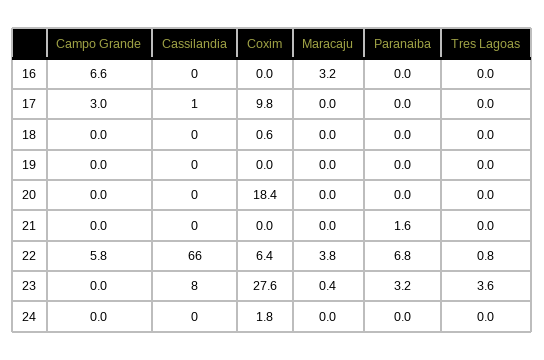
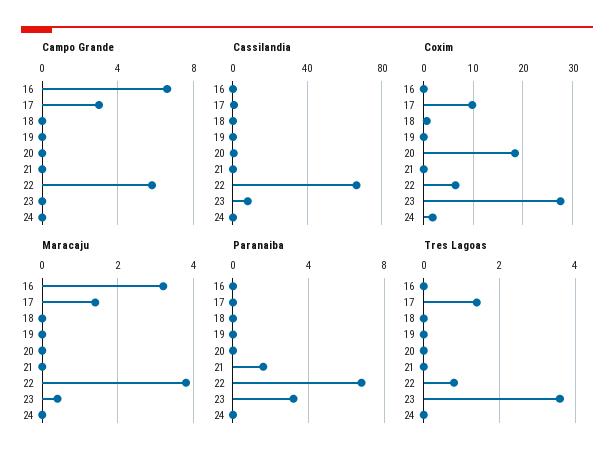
Maracaju, 17: 0 -> 1.5
Tres Lagoas, 17: 0 -> 1.5

